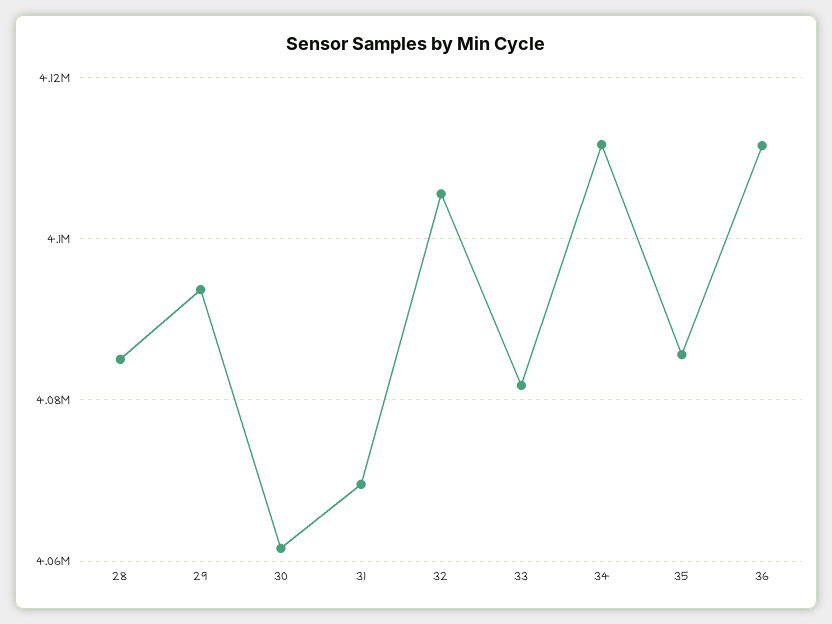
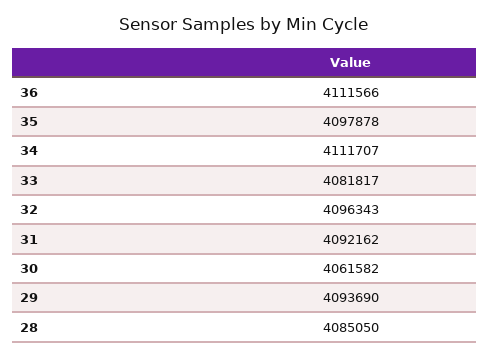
31: 4070000 -> 4092162
32: 4106000 -> 4096343
35: 4086000 -> 4097878

